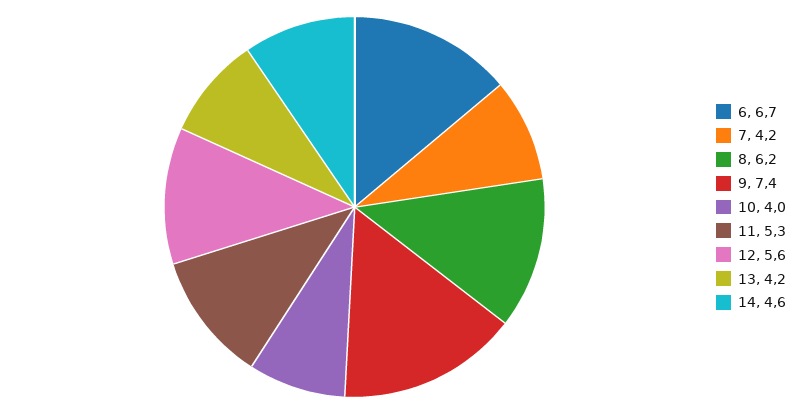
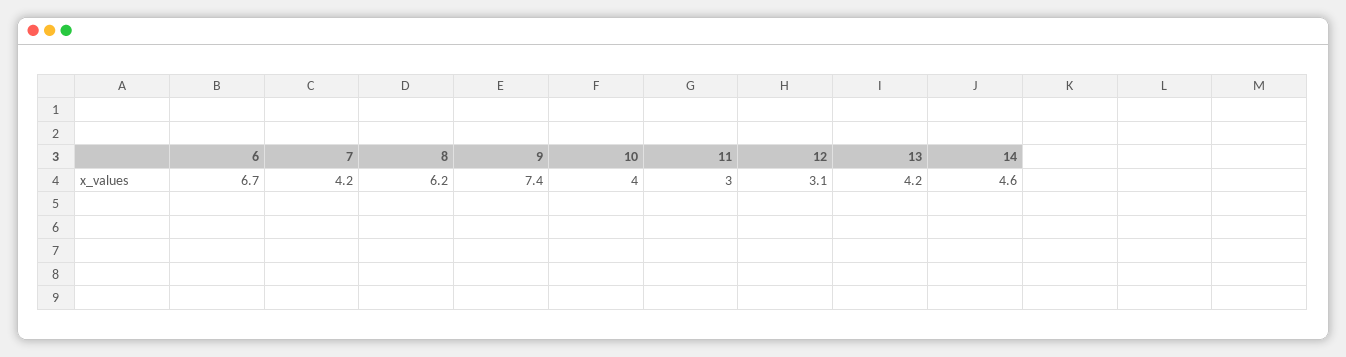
11: 5.3 -> 3
12: 5.6 -> 3.1

